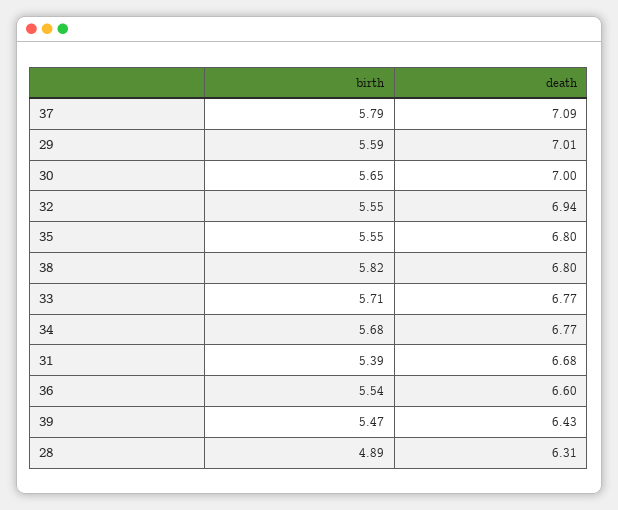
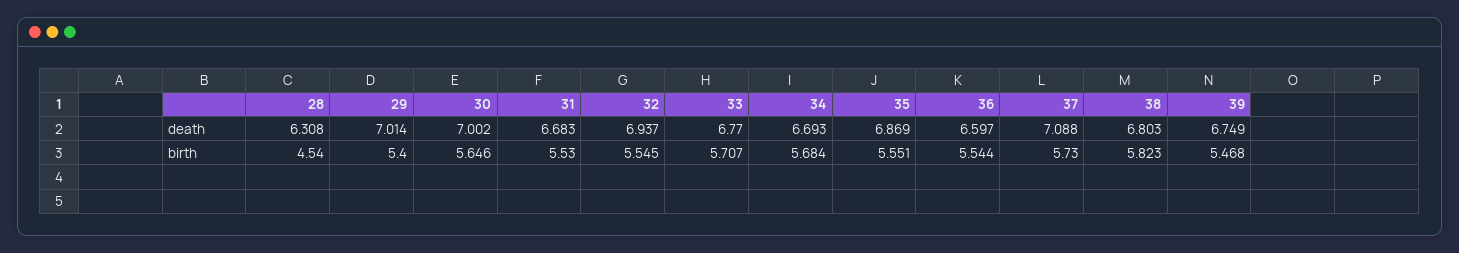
birth, 37: 5.79 -> 5.73
birth, 29: 5.59 -> 5.4
death, 35: 6.8 -> 6.869
death, 34: 6.77 -> 6.693
birth, 31: 5.39 -> 5.53
death, 39: 6.43 -> 6.749
birth, 28: 4.89 -> 4.54

